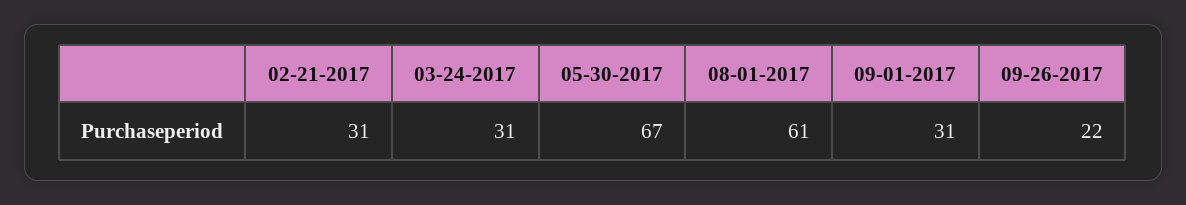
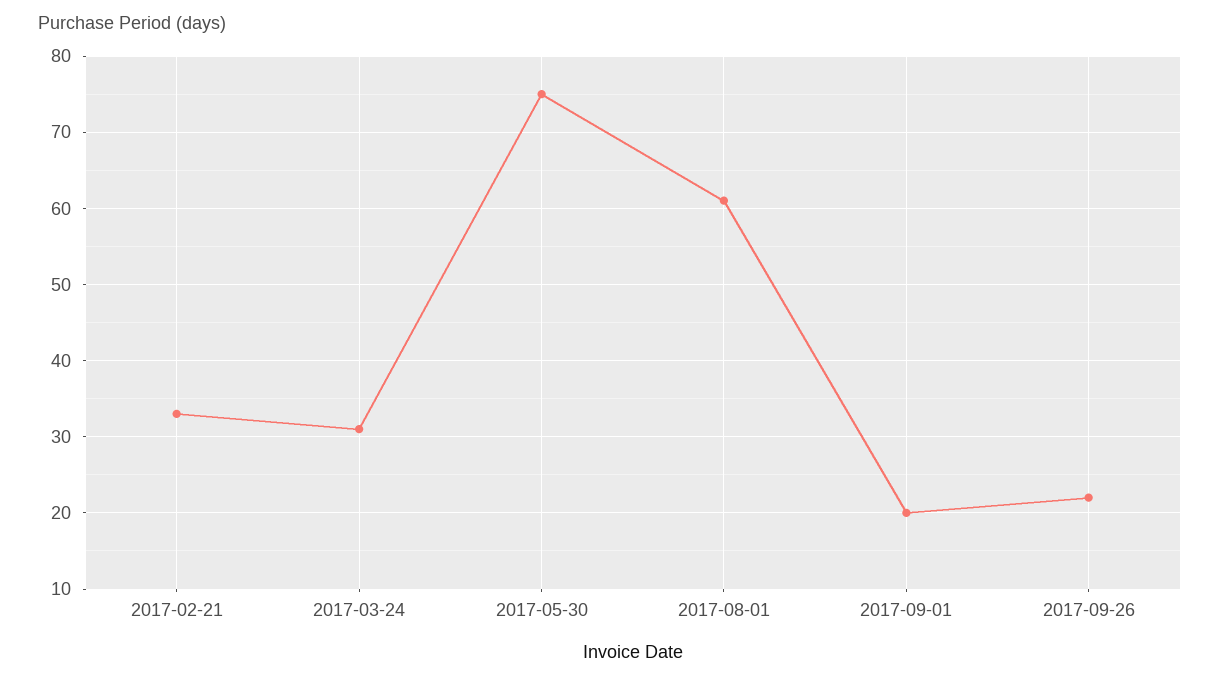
02-21-2017: 31 -> 33
05-30-2017: 67 -> 75
09-01-2017: 31 -> 20

